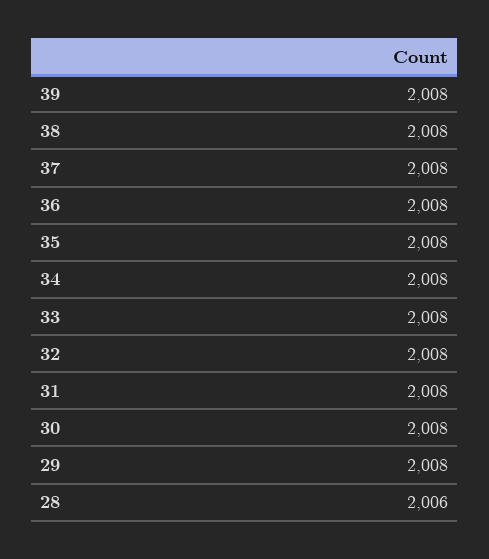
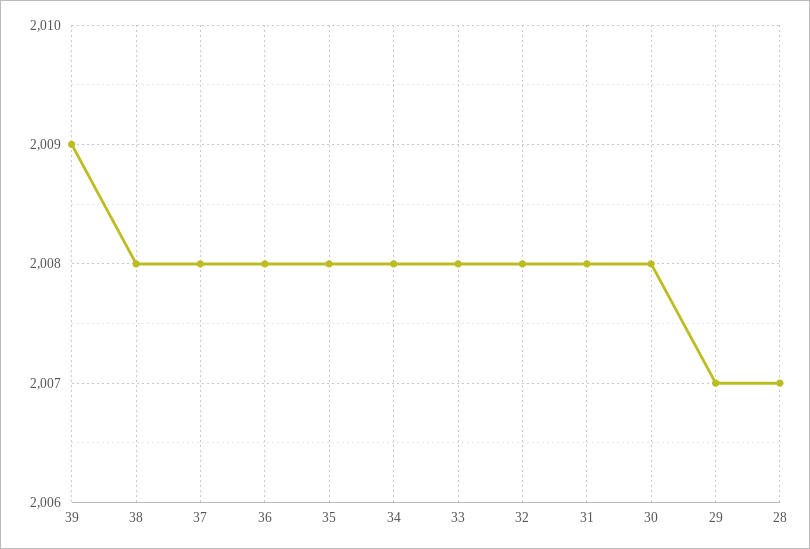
39: 2008 -> 2009
29: 2008 -> 2007
28: 2006 -> 2007

